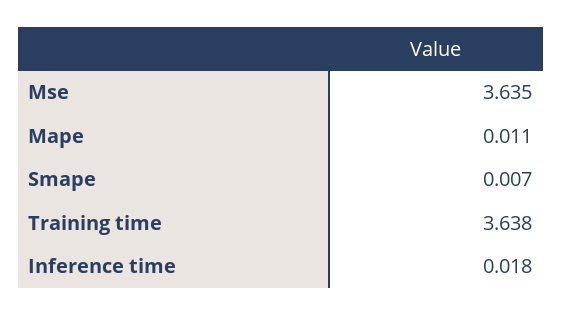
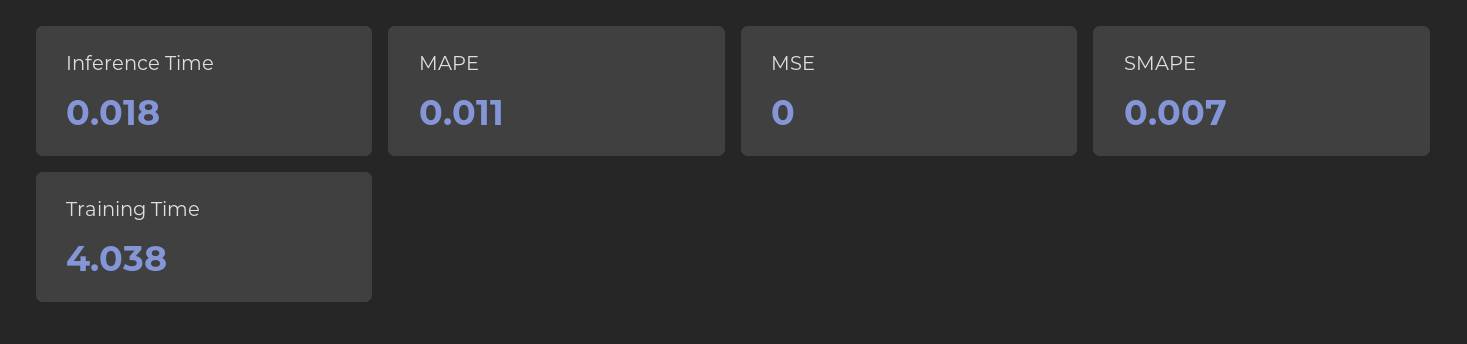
Mse: 3.635 -> 0
Training time: 3.638 -> 4.038

